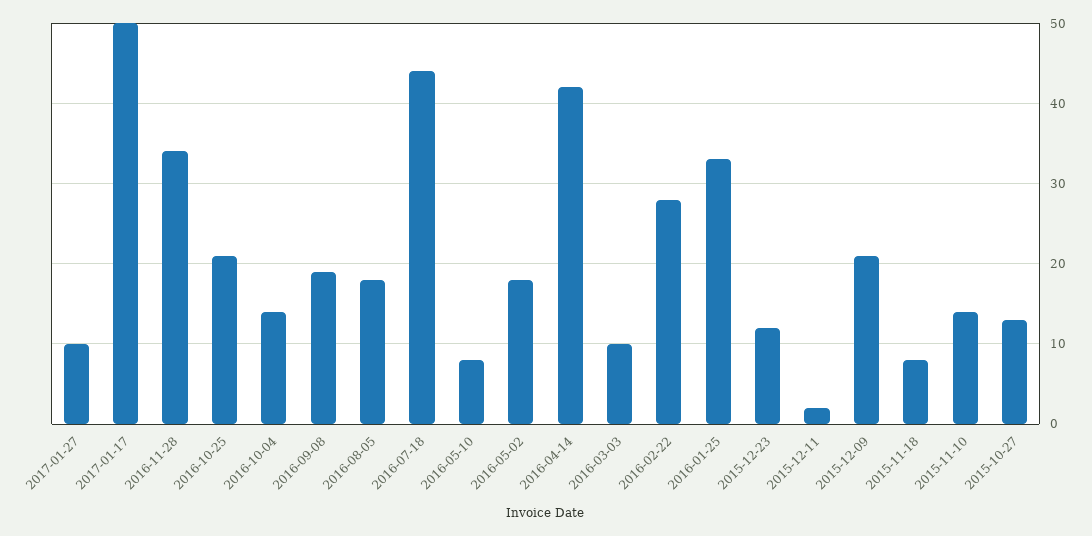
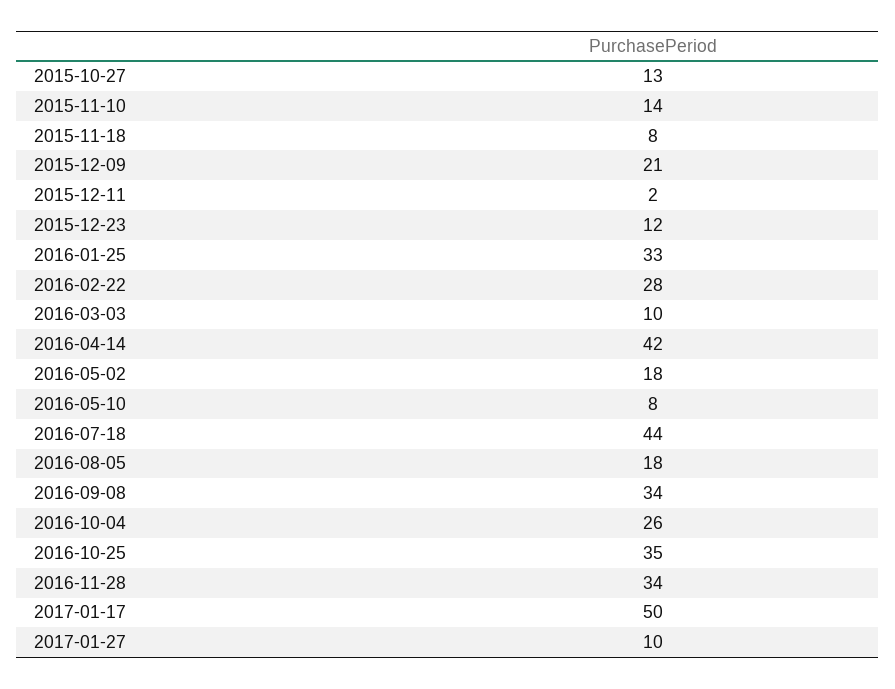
2016-10-25: 21 -> 35
2016-10-04: 14 -> 26
2016-09-08: 19 -> 34

